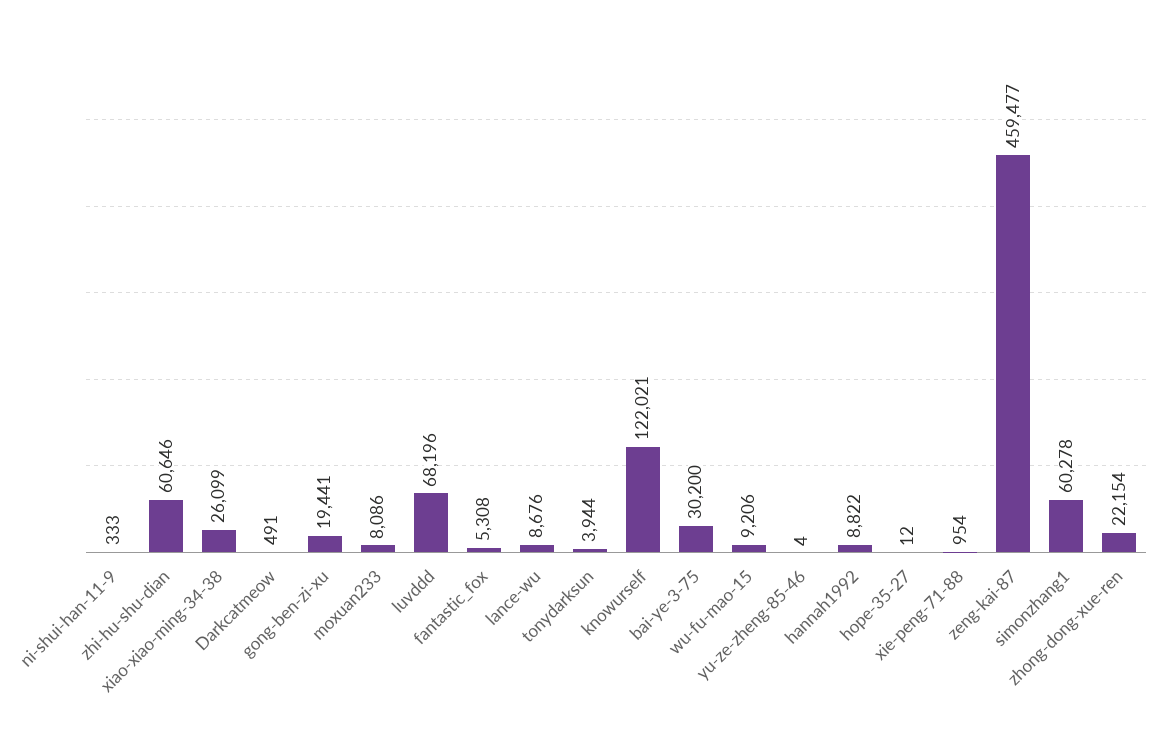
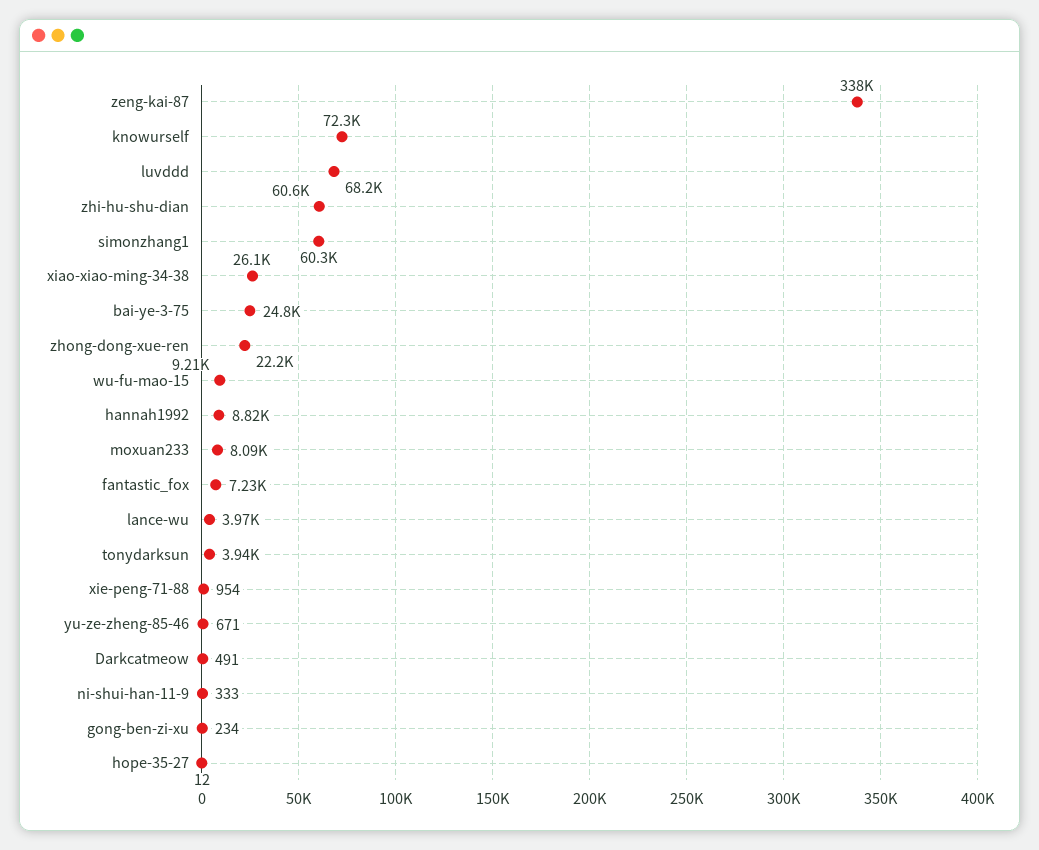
gong-ben-zi-xu: 19441 -> 234
fantastic_fox: 5308 -> 7230
lance-wu: 8676 -> 3970
knowurself: 122021 -> 72300
bai-ye-3-75: 30200 -> 24800
yu-ze-zheng-85-46: 4 -> 671
zeng-kai-87: 459477 -> 338000

